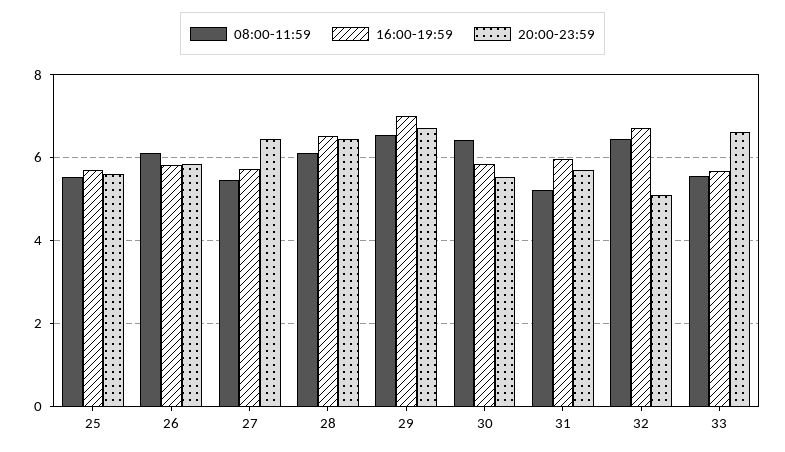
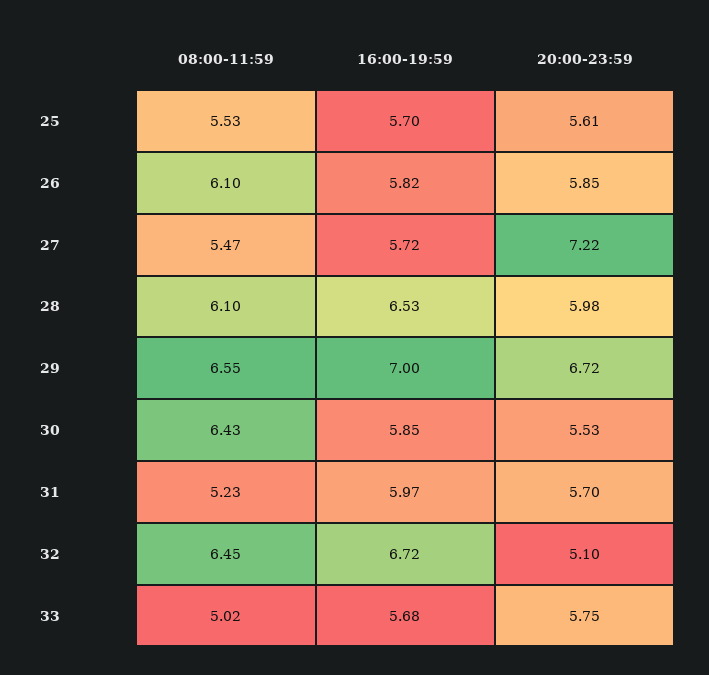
20:00-23:59, 27: 6.4 -> 7.22
20:00-23:59, 28: 6.4 -> 5.98
08:00-11:59, 33: 5.6 -> 5.02
20:00-23:59, 33: 6.6 -> 5.75

